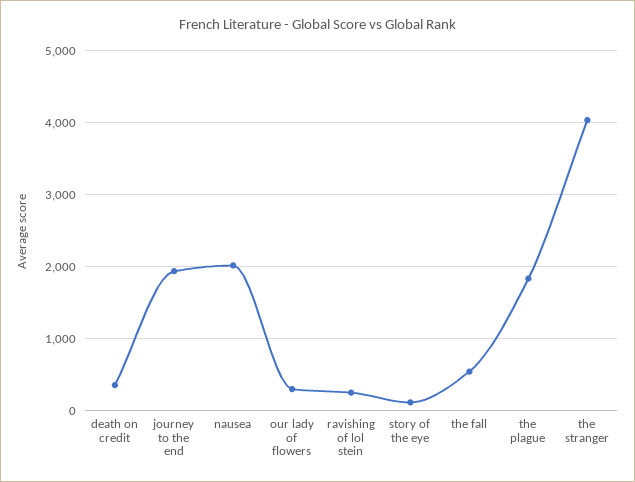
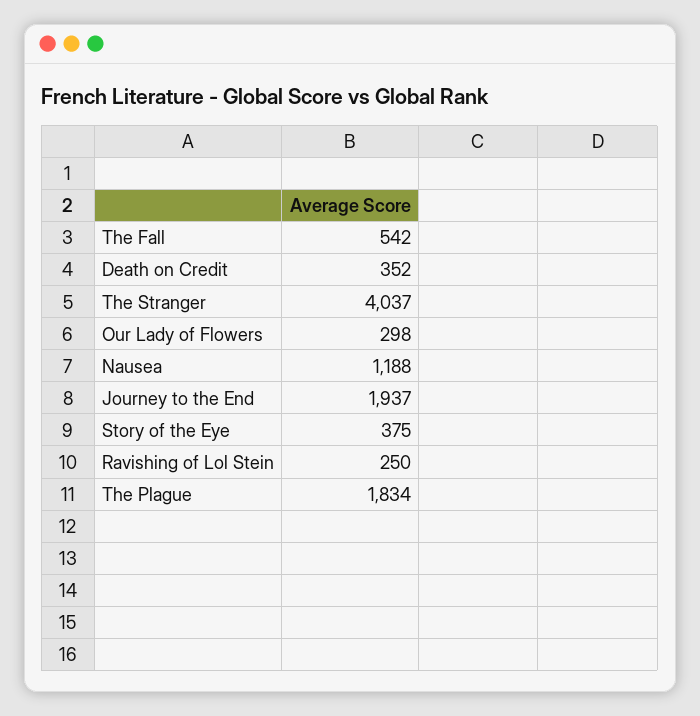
nausea: 2000 -> 1188
story of the eye: 100 -> 375

